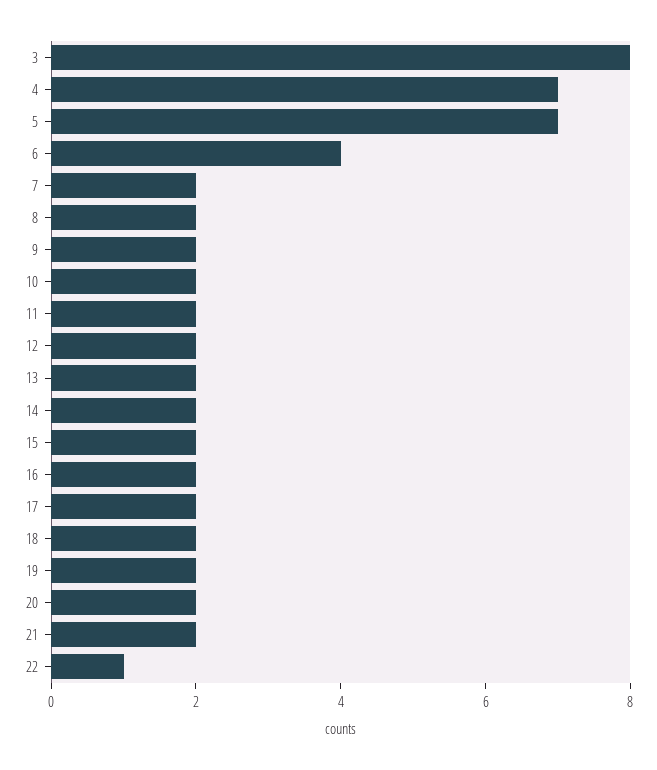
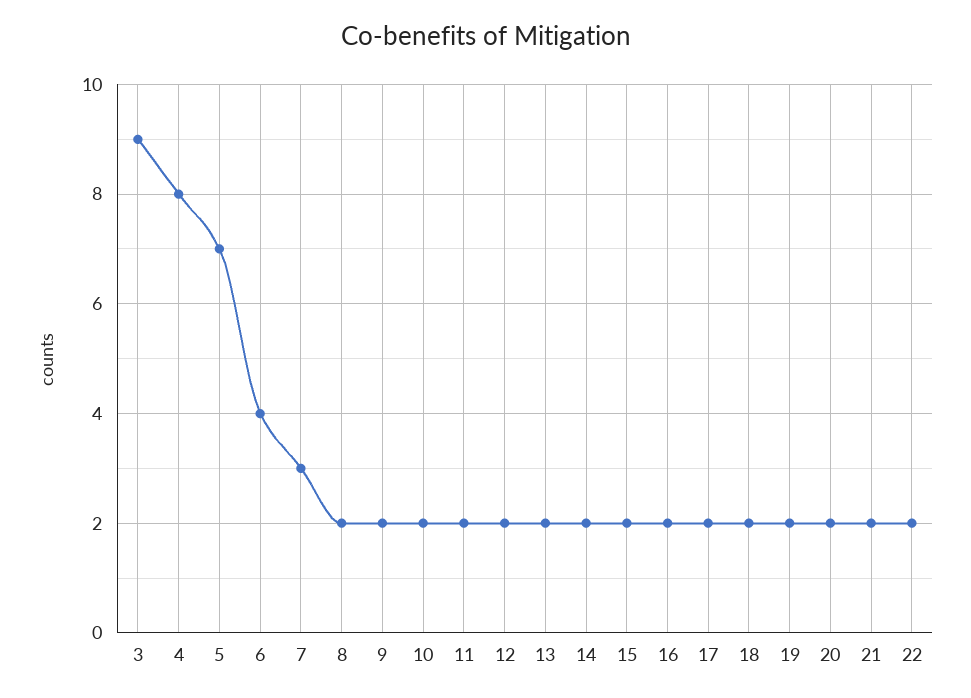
3: 8 -> 9
4: 7 -> 8
7: 2 -> 3
22: 1 -> 2

